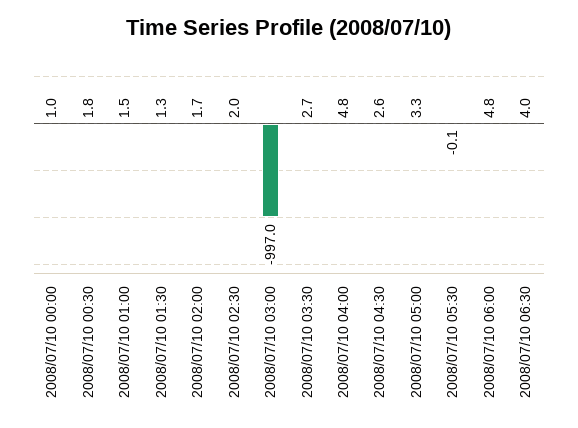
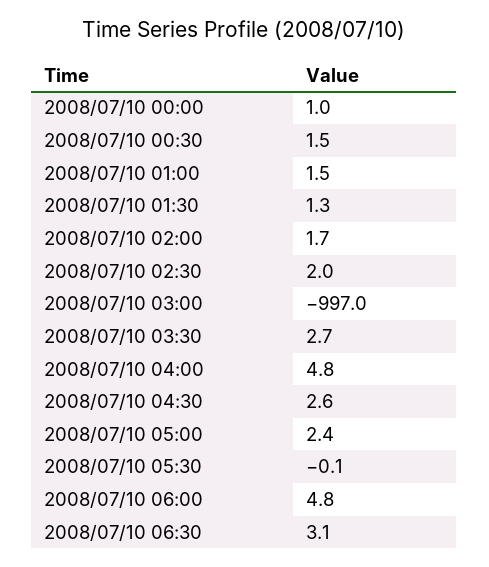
2008/07/10 00:30: 1.8 -> 1.5
2008/07/10 05:00: 3.3 -> 2.4
2008/07/10 06:30: 4 -> 3.1

